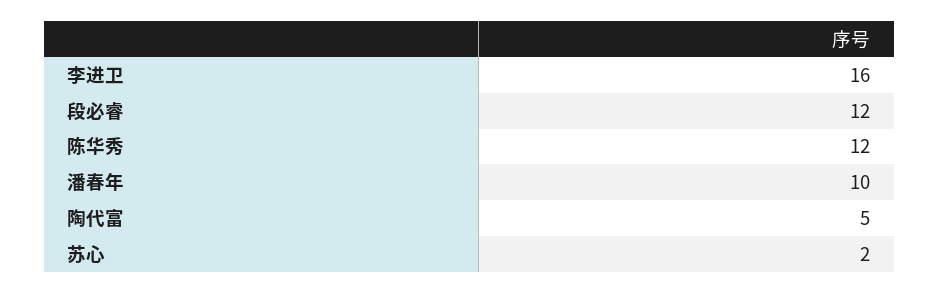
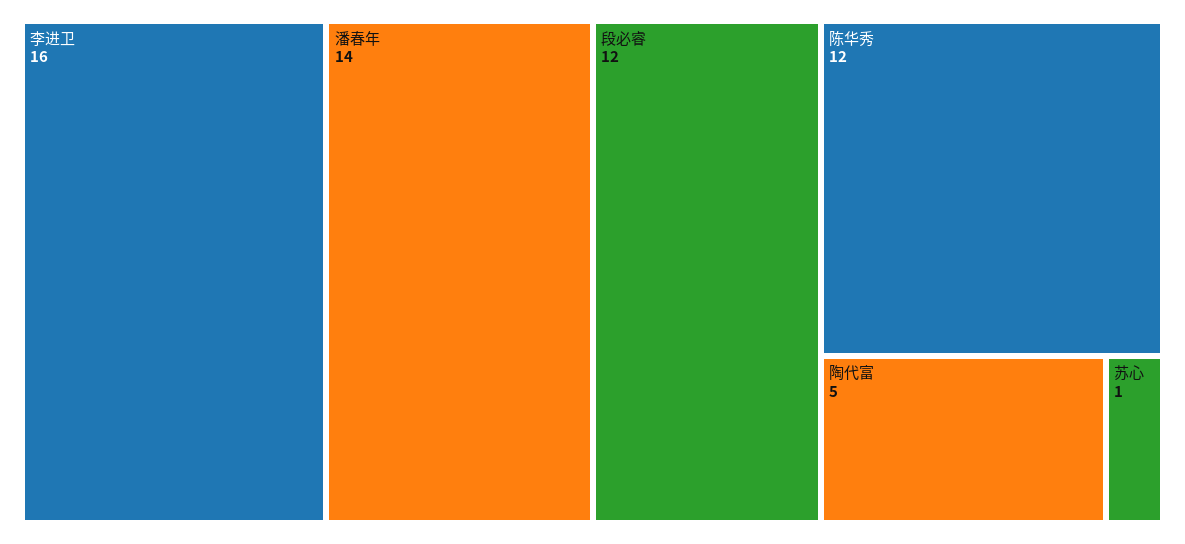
潘春年: 10 -> 14
苏心: 2 -> 1

